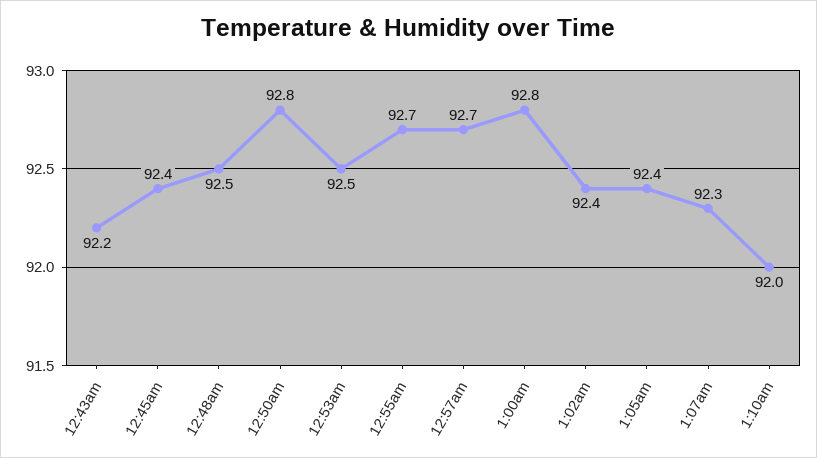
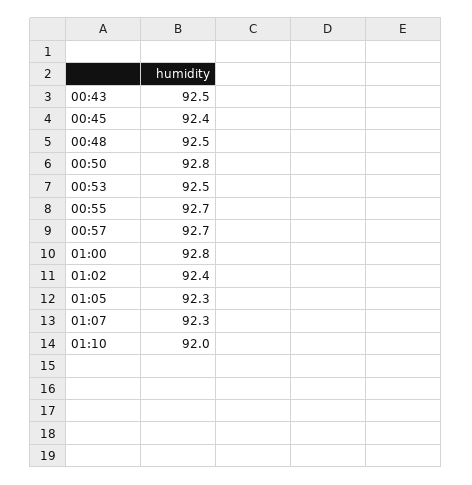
12:43am: 92.2 -> 92.5
1:05am: 92.4 -> 92.3

